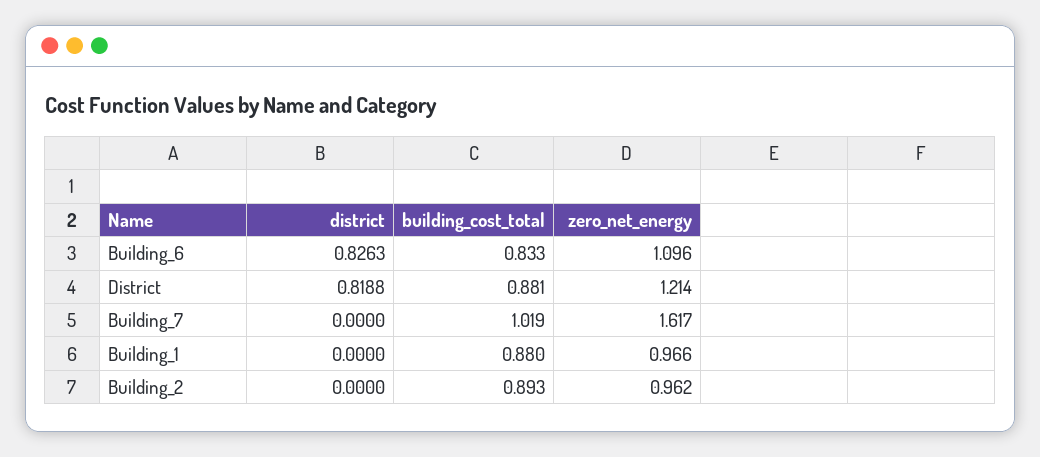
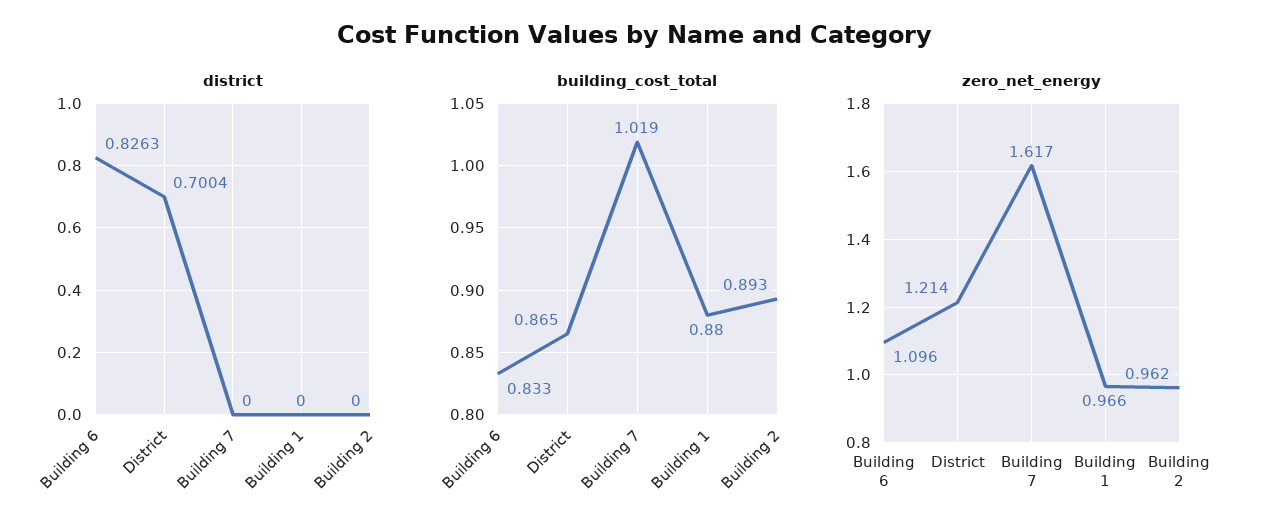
district, District: 0.8188 -> 0.7004
building_cost_total, District: 0.881 -> 0.865

